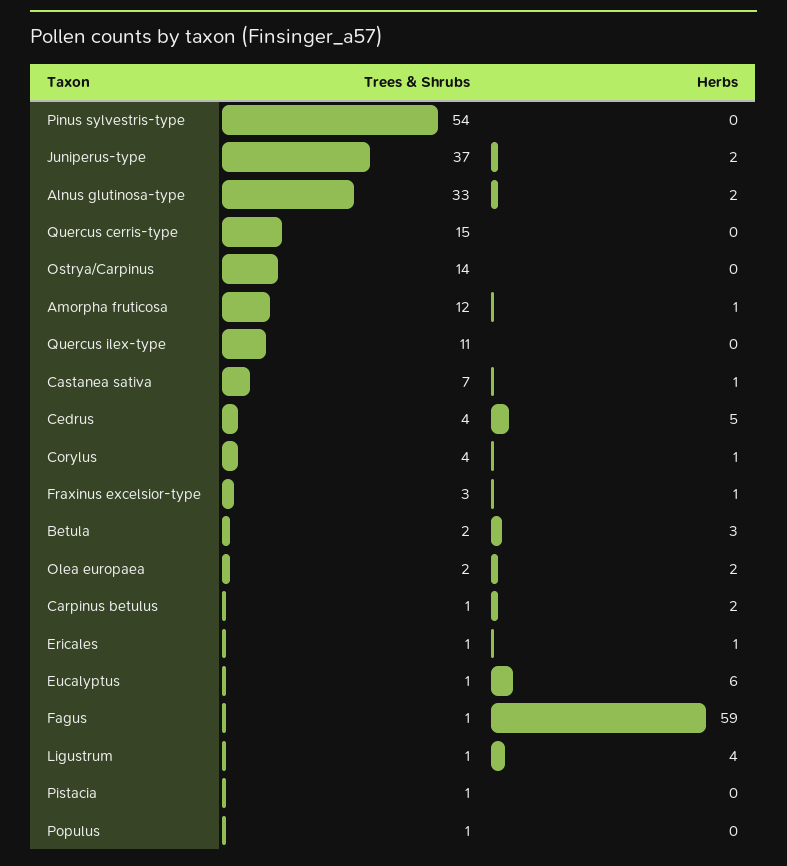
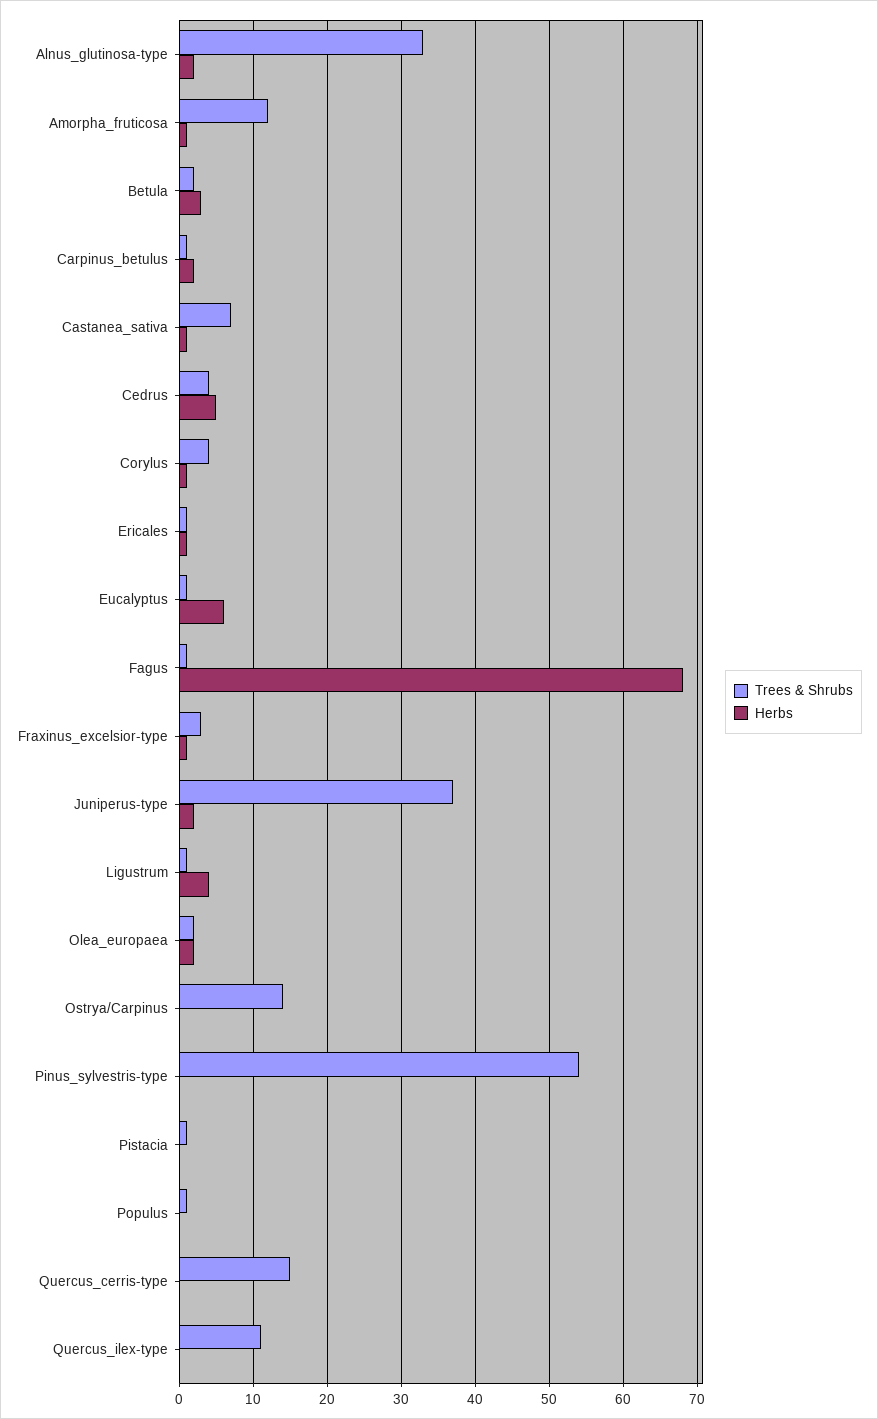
Herbs, Fagus: 59 -> 68

